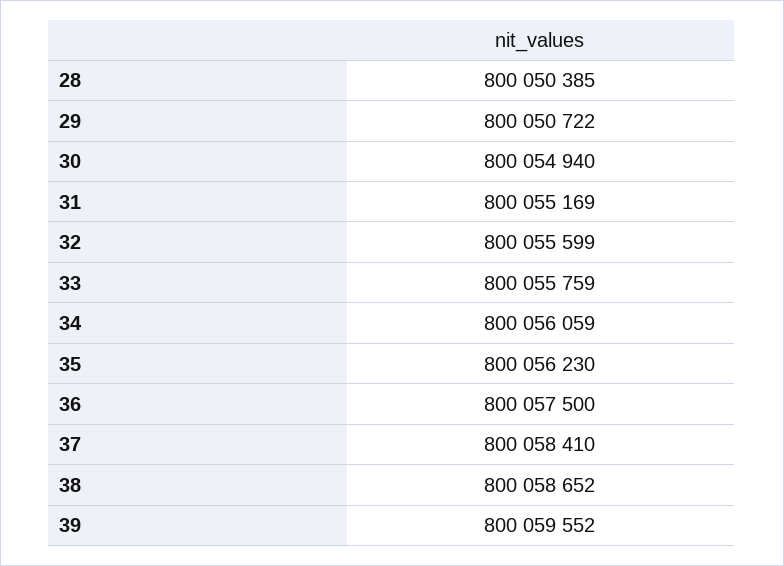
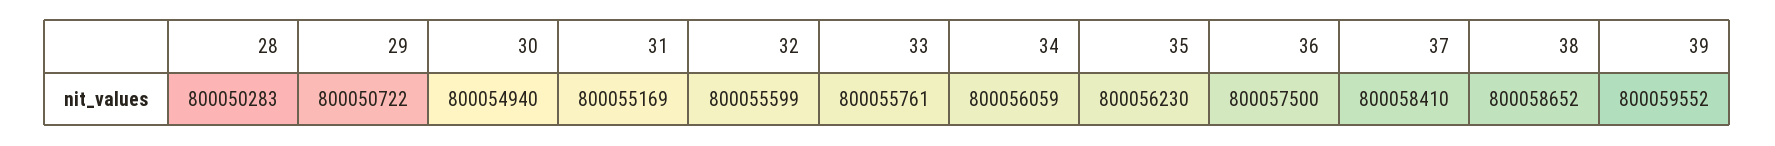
28: 800050385 -> 800050283
33: 800055759 -> 800055761

